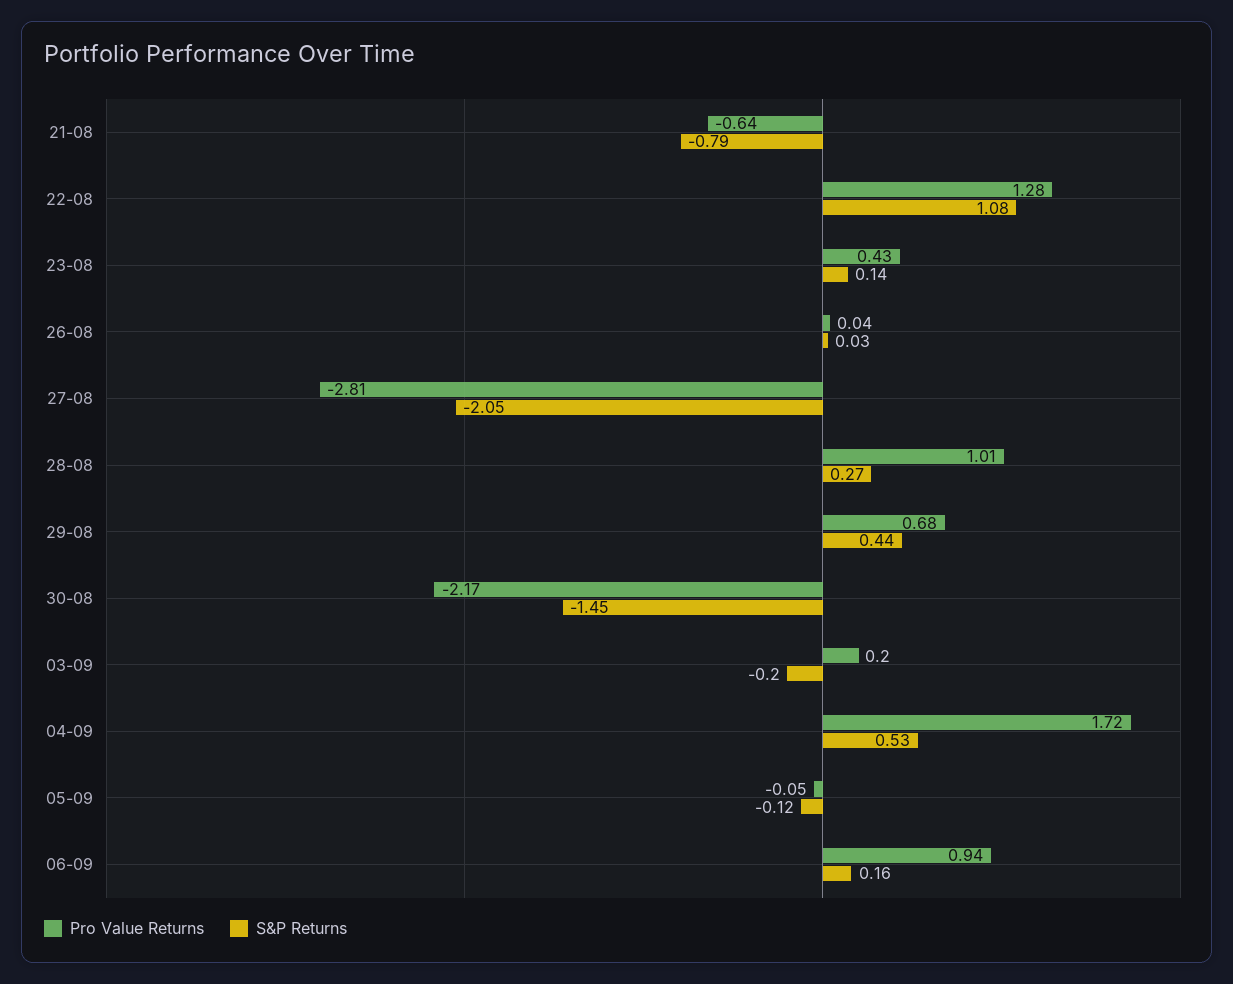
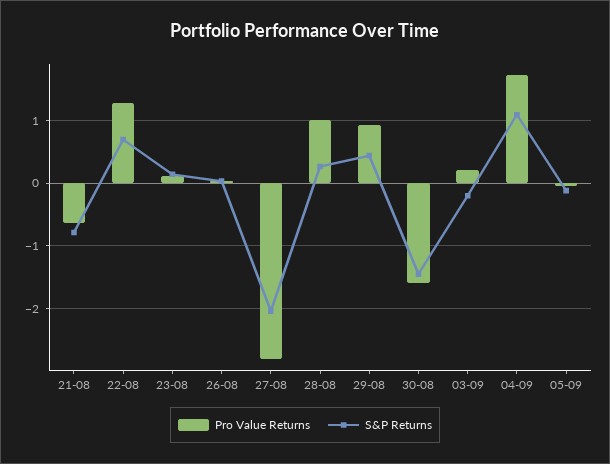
S&P Returns, 22-08: 1.08 -> 0.7
Pro Value Returns, 23-08: 0.43 -> 0.1
Pro Value Returns, 29-08: 0.68 -> 0.9
Pro Value Returns, 30-08: -2.17 -> -1.6
S&P Returns, 04-09: 0.53 -> 1.1
Pro Value Returns, 06-09: 0.94 -> none
S&P Returns, 06-09: 0.16 -> none

